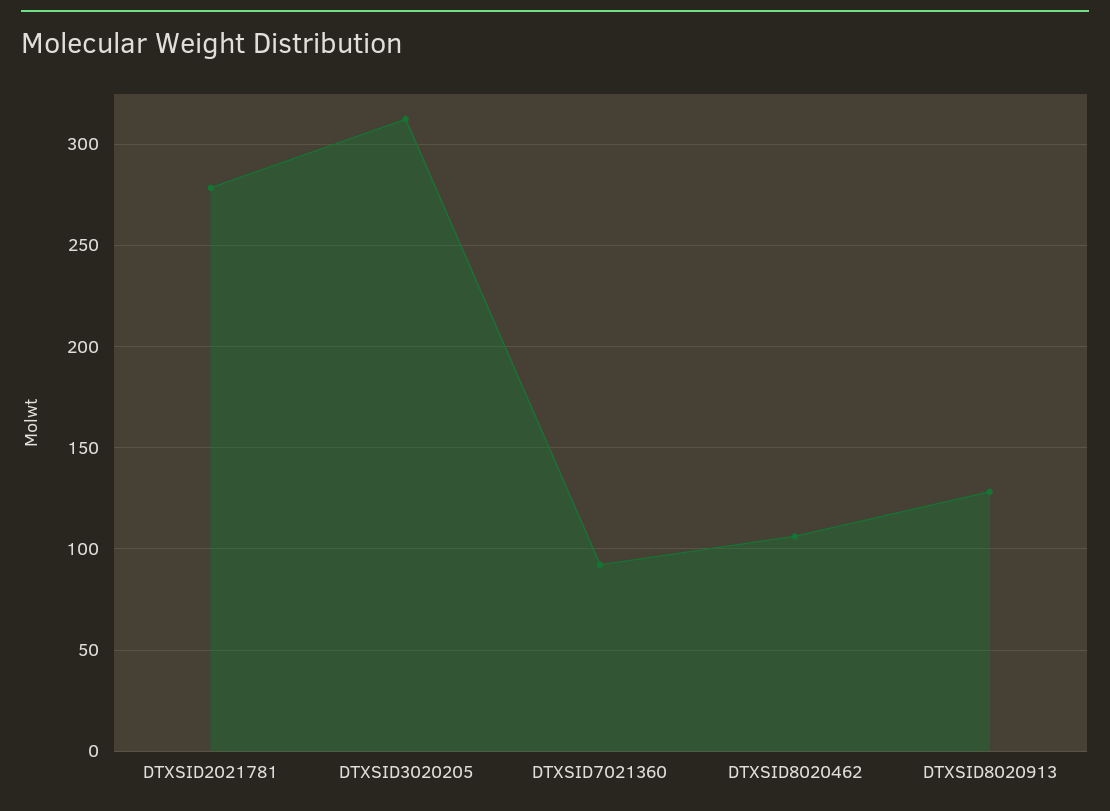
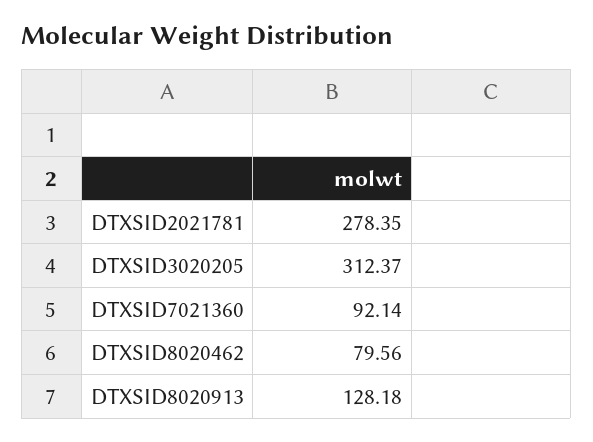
DTXSID8020462: 105 -> 79.56

